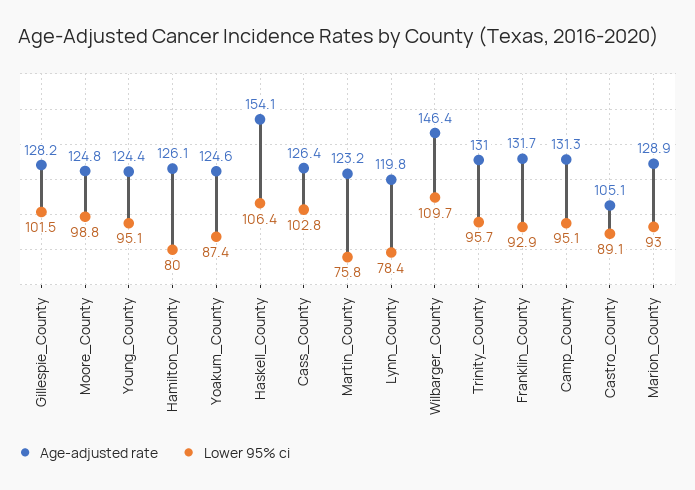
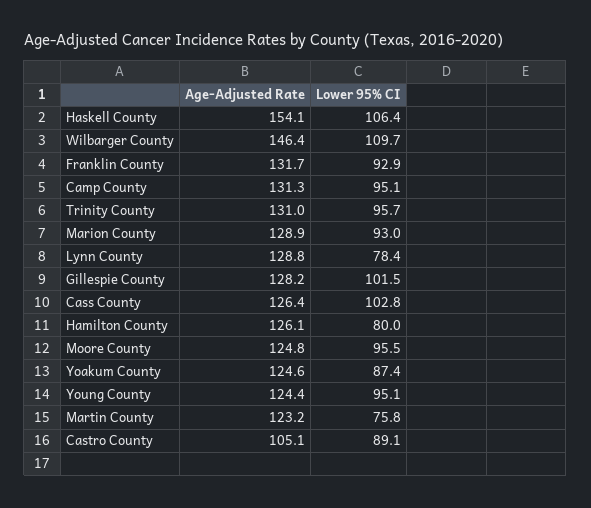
Lower 95% ci, Moore_County: 98.8 -> 95.5
Age-adjusted rate, Lynn_County: 119.8 -> 128.8

